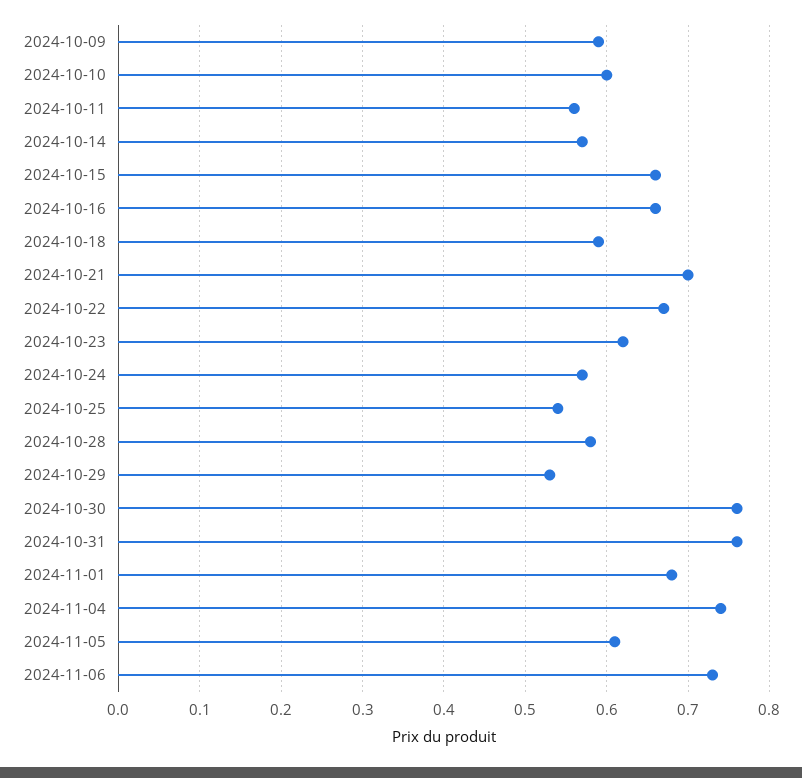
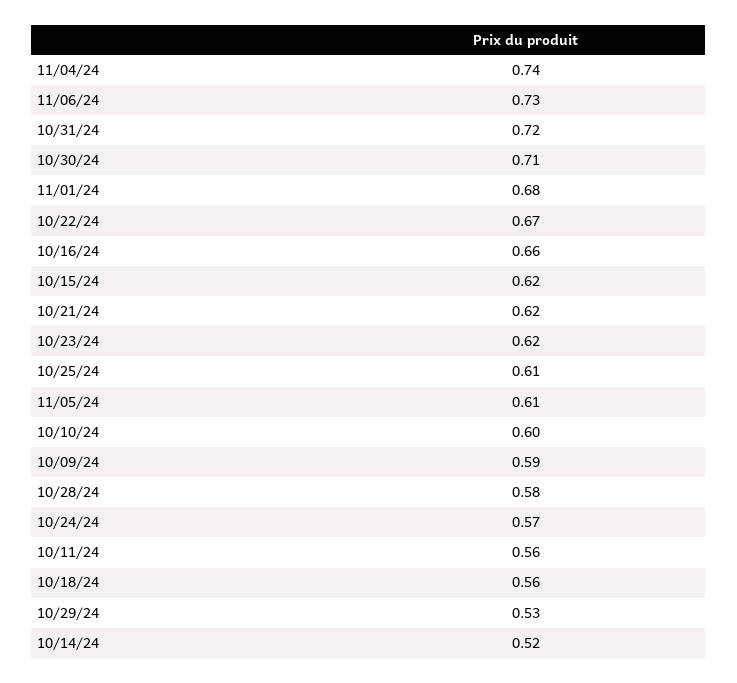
2024-10-14: 0.57 -> 0.52
2024-10-15: 0.66 -> 0.62
2024-10-18: 0.59 -> 0.56
2024-10-21: 0.7 -> 0.62
2024-10-25: 0.54 -> 0.61
2024-10-30: 0.76 -> 0.71
2024-10-31: 0.76 -> 0.72

